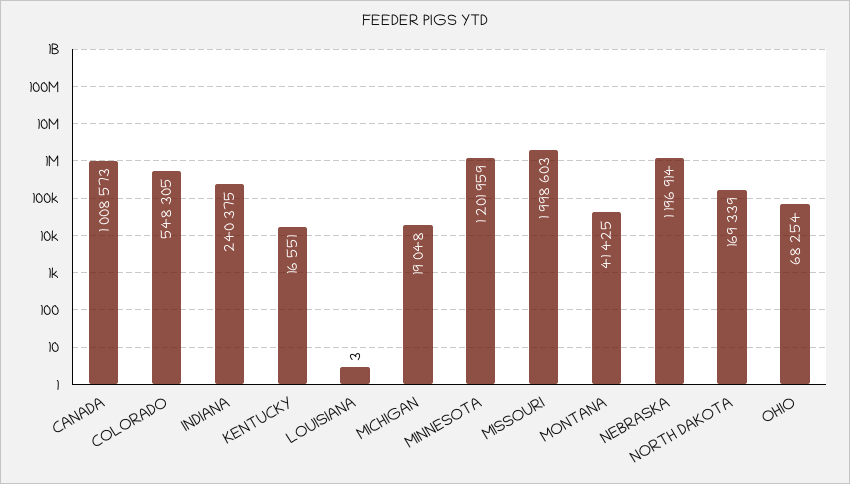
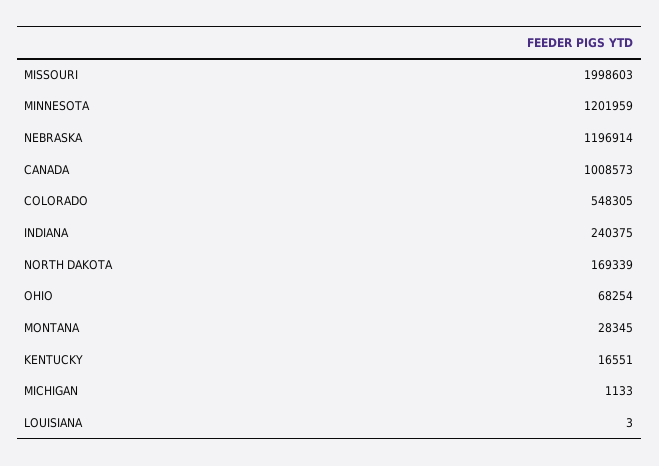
MICHIGAN: 19048 -> 1133
MONTANA: 41425 -> 28345

